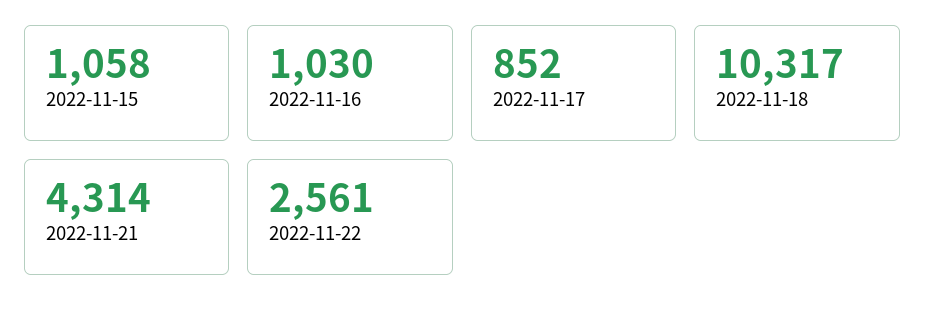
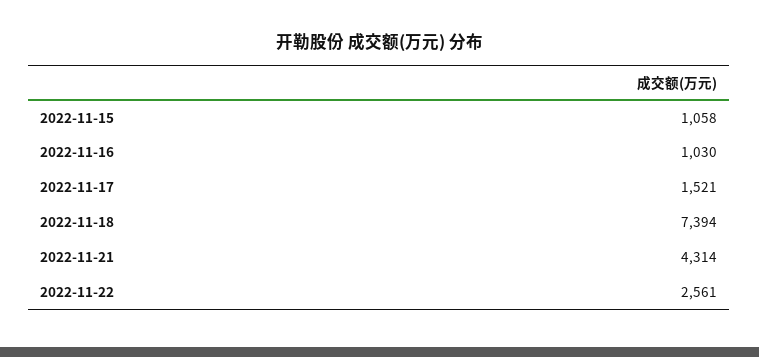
2022-11-17: 852 -> 1521
2022-11-18: 10317 -> 7394

